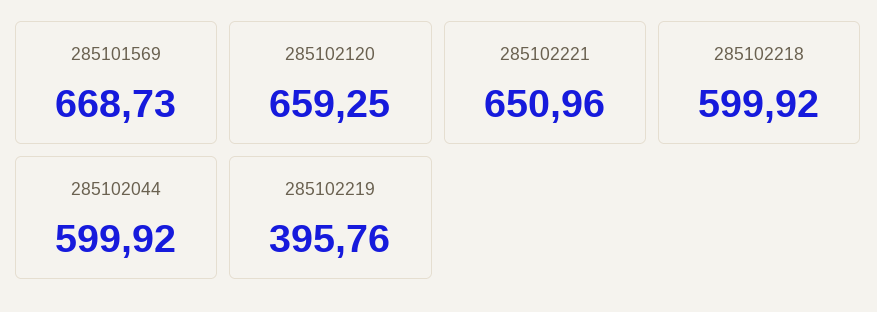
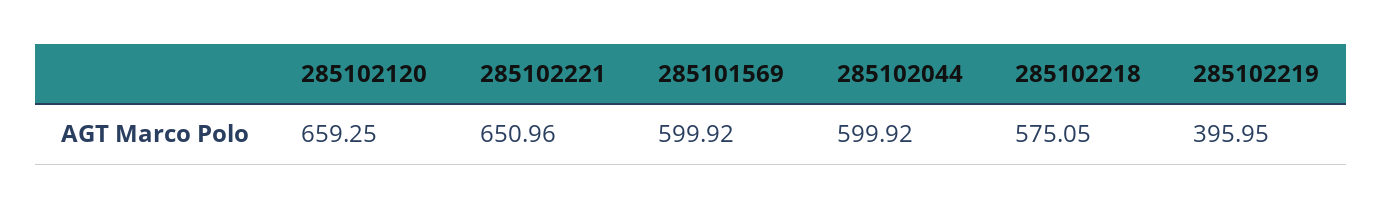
285101569: 668.73 -> 599.92
285102218: 599.92 -> 575.05
285102219: 395.76 -> 395.95

